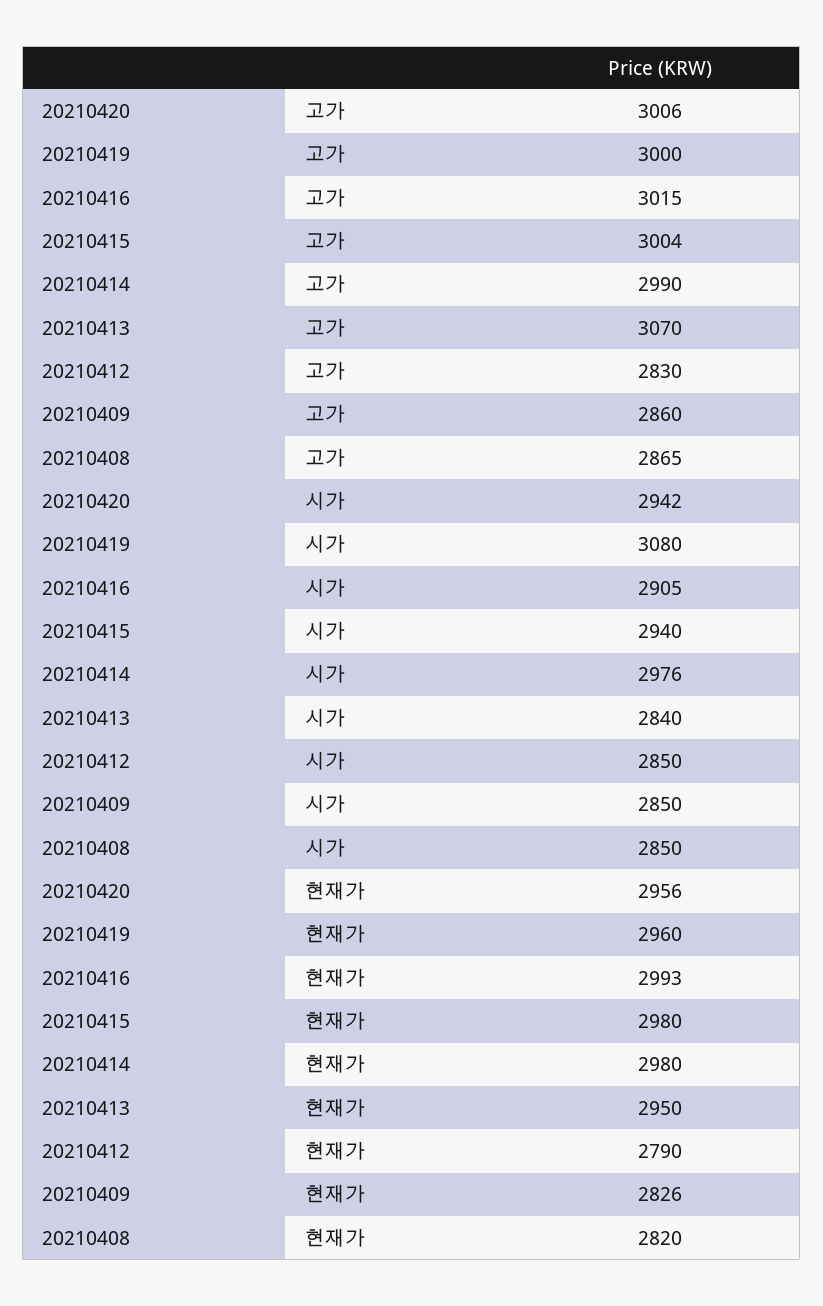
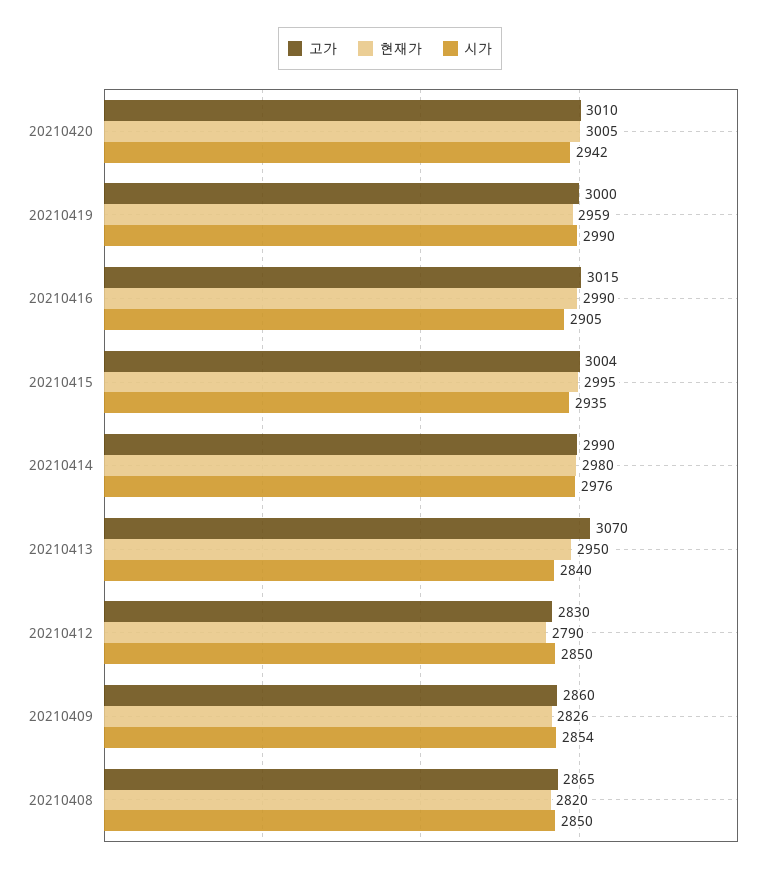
고가, 20210420: 3006 -> 3010
시가, 20210419: 3080 -> 2990
시가, 20210415: 2940 -> 2935
시가, 20210409: 2850 -> 2854
현재가, 20210420: 2956 -> 3005
현재가, 20210419: 2960 -> 2959
현재가, 20210416: 2993 -> 2990
현재가, 20210415: 2980 -> 2995

